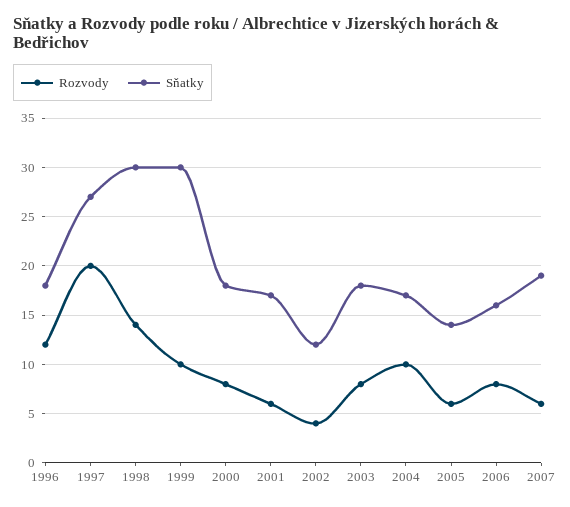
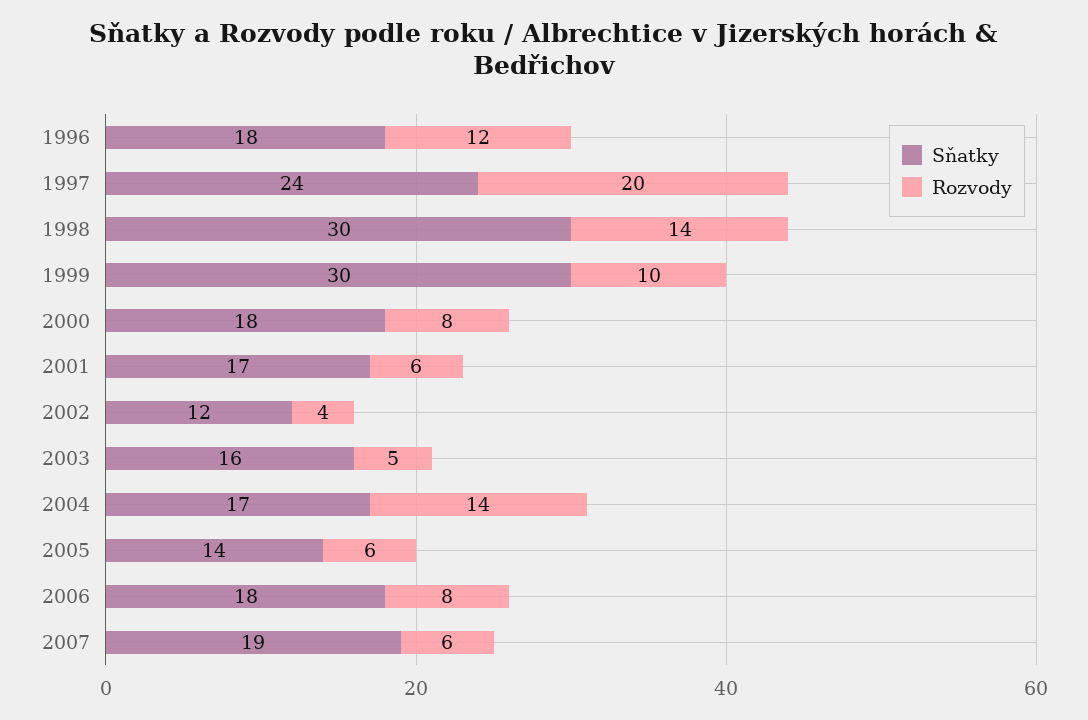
Sňatky, 1997: 27 -> 24
Rozvody, 2003: 8 -> 5
Sňatky, 2003: 18 -> 16
Rozvody, 2004: 10 -> 14
Sňatky, 2006: 16 -> 18

